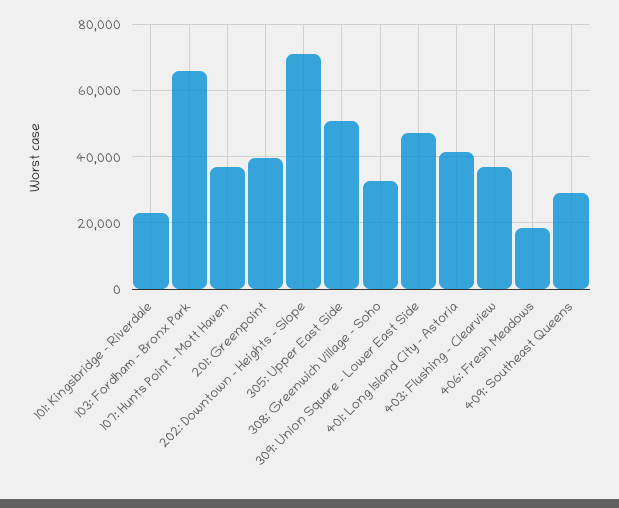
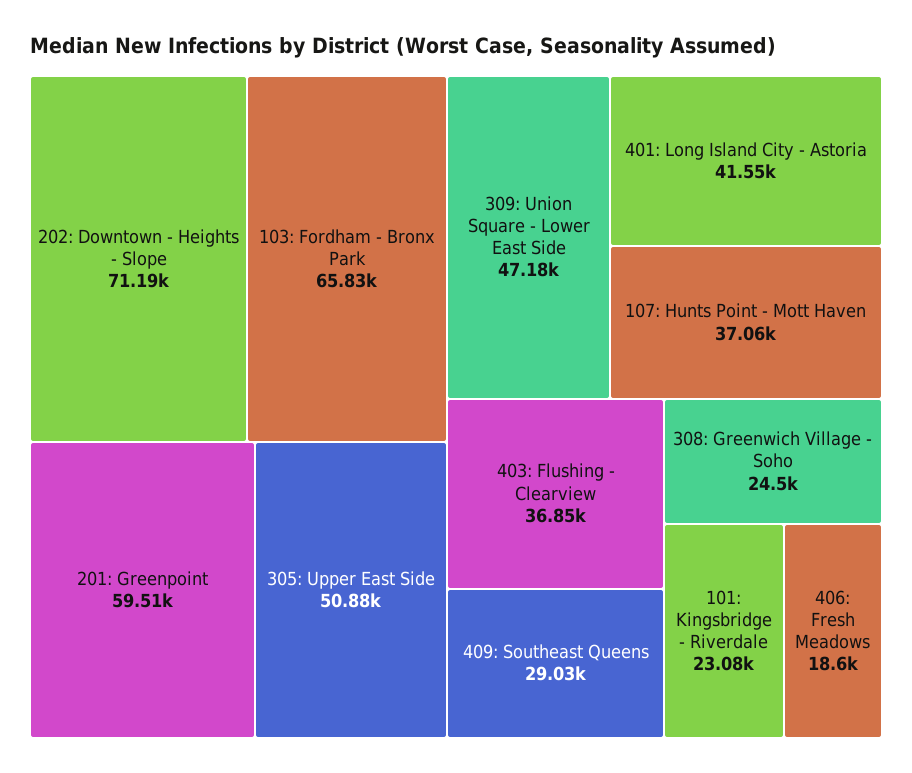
201: Greenpoint: 40000 -> 59510
308: Greenwich Village - Soho: 32000 -> 24500

